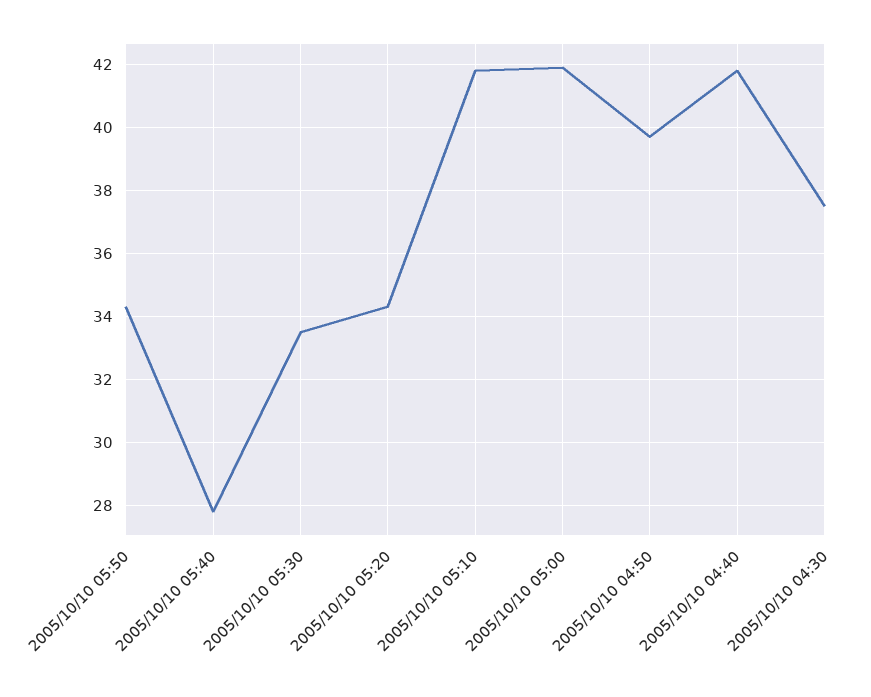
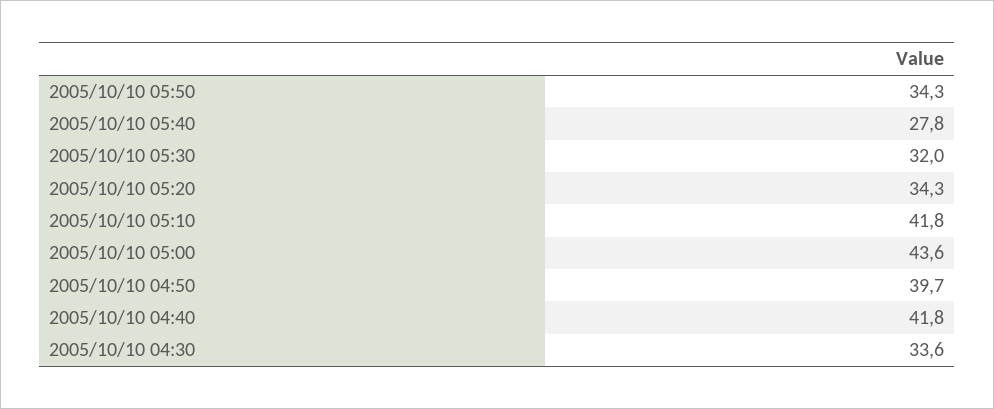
2005/10/10 05:30: 33.5 -> 32
2005/10/10 05:00: 42 -> 43.6
2005/10/10 04:30: 37.5 -> 33.6

